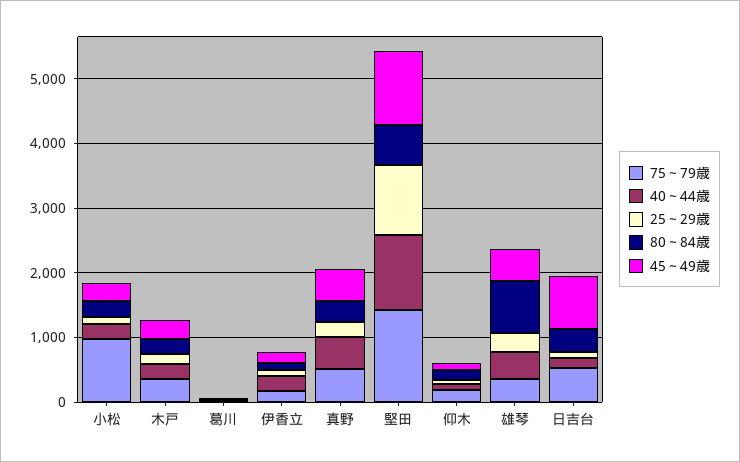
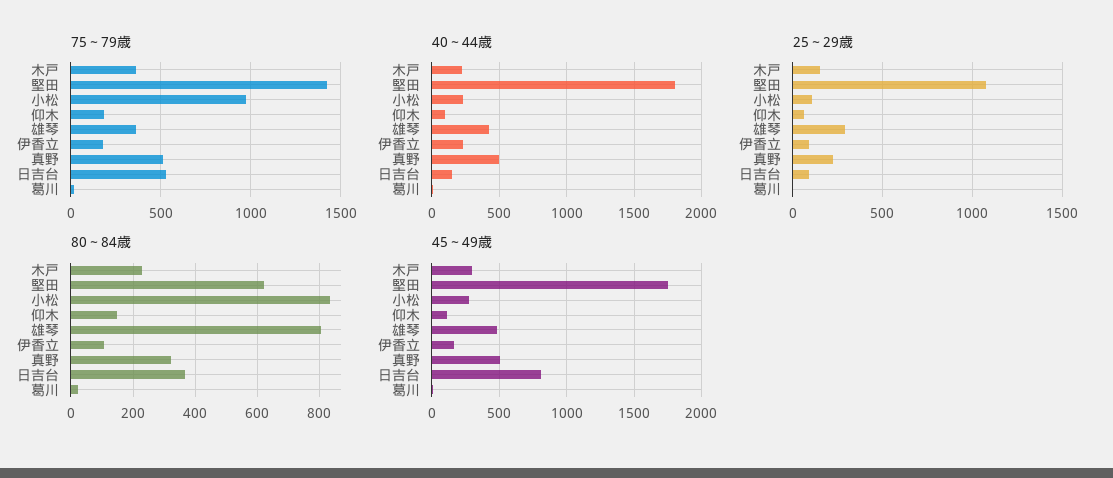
80～84歳, 小松: 200 -> 840
40～44歳, 堅田: 1200 -> 1800
45～49歳, 堅田: 1200 -> 1750

